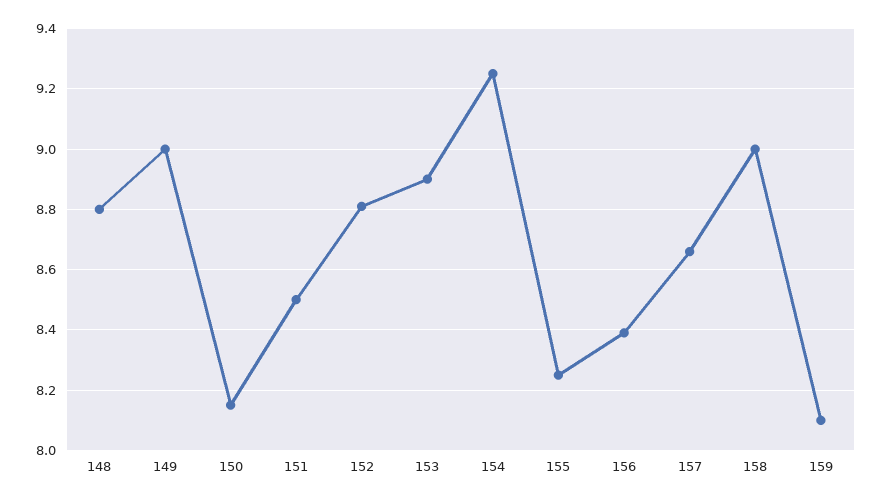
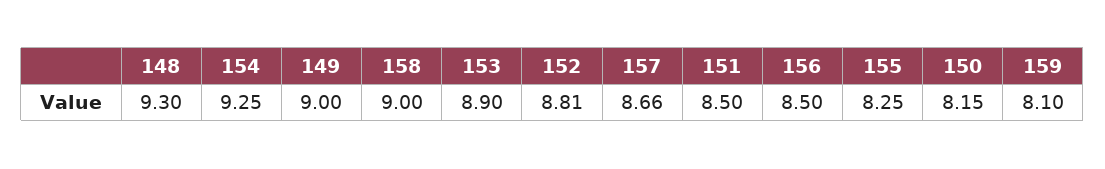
148: 8.8 -> 9.3
156: 8.4 -> 8.5

